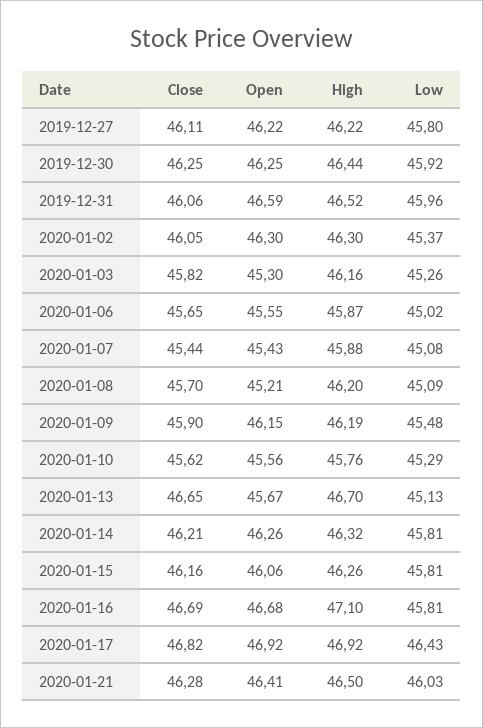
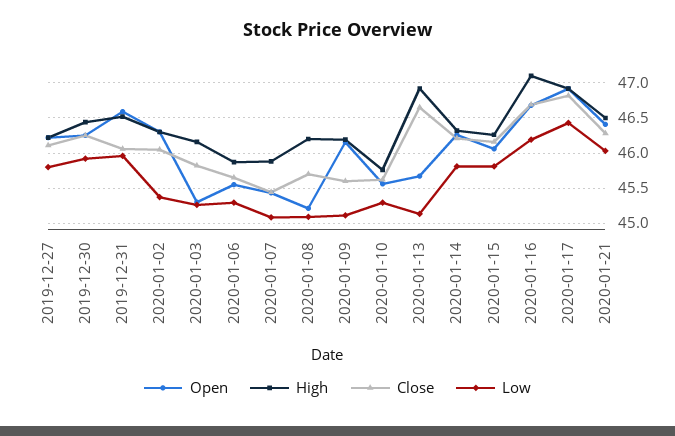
Low, 2020-01-06: 45.02 -> 45.3
Close, 2020-01-09: 45.9 -> 45.6
Low, 2020-01-09: 45.48 -> 45.1
High, 2020-01-13: 46.7 -> 46.9
Low, 2020-01-16: 45.81 -> 46.2

